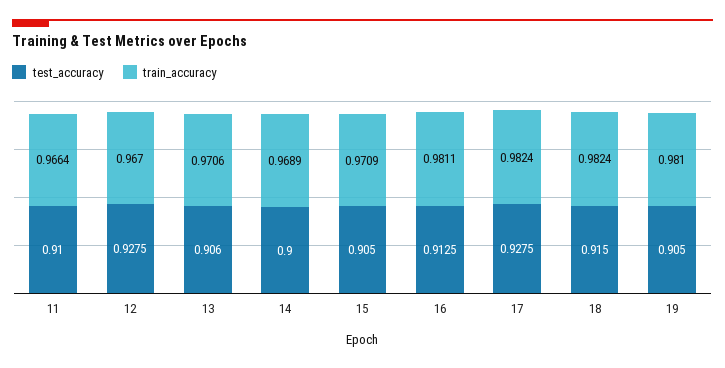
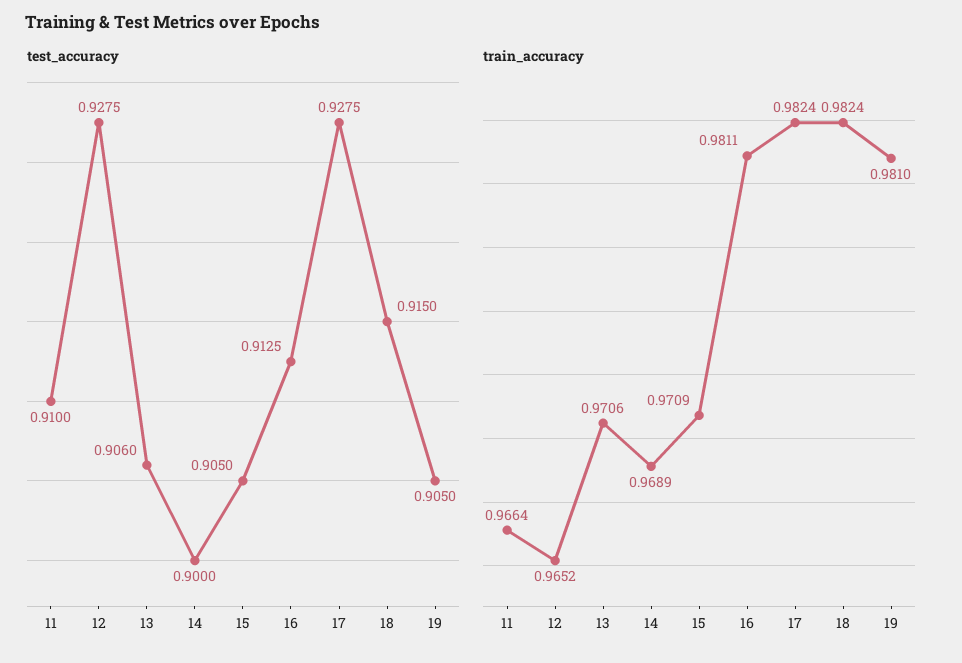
train_accuracy, 12: 0.967 -> 0.9652

